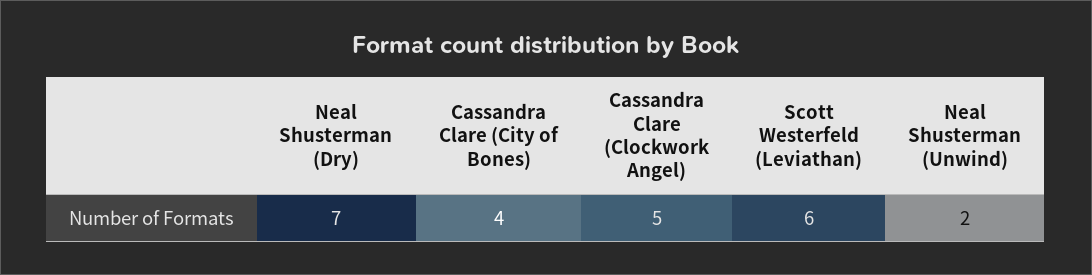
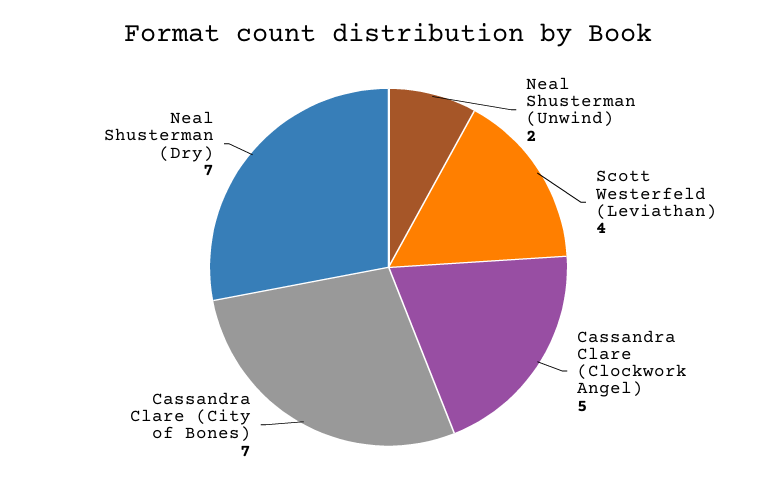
Cassandra Clare (City of Bones): 4 -> 7
Scott Westerfeld (Leviathan): 6 -> 4

